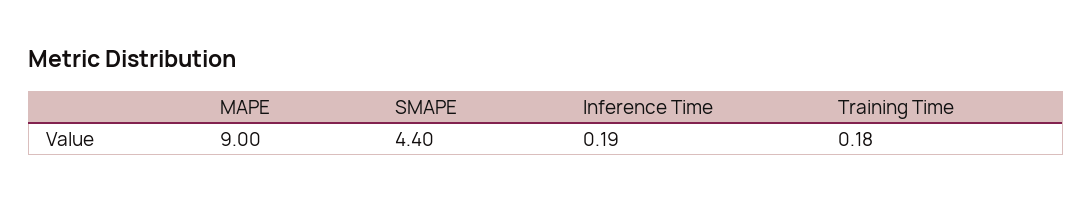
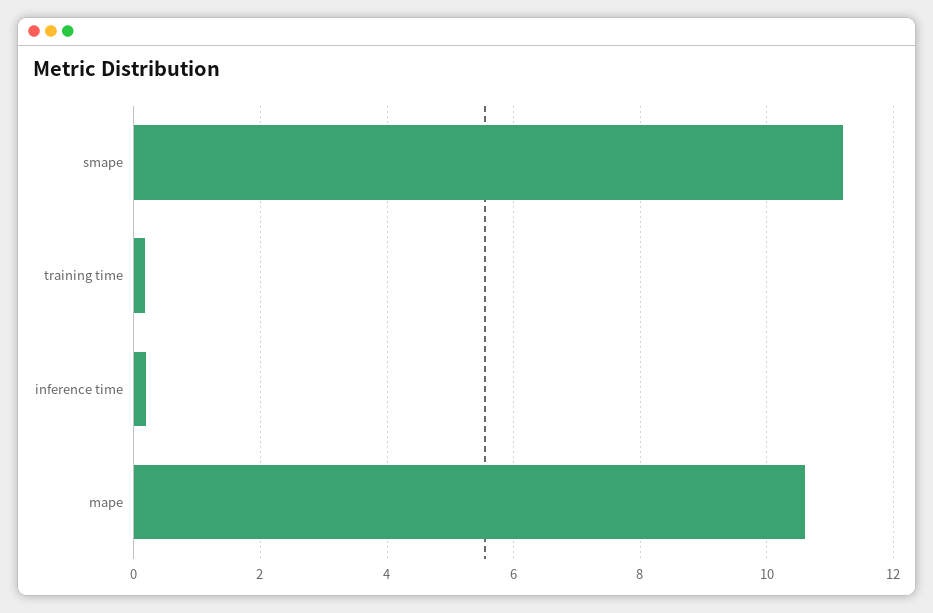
MAPE: 9 -> 10.6
SMAPE: 4.4 -> 11.2

